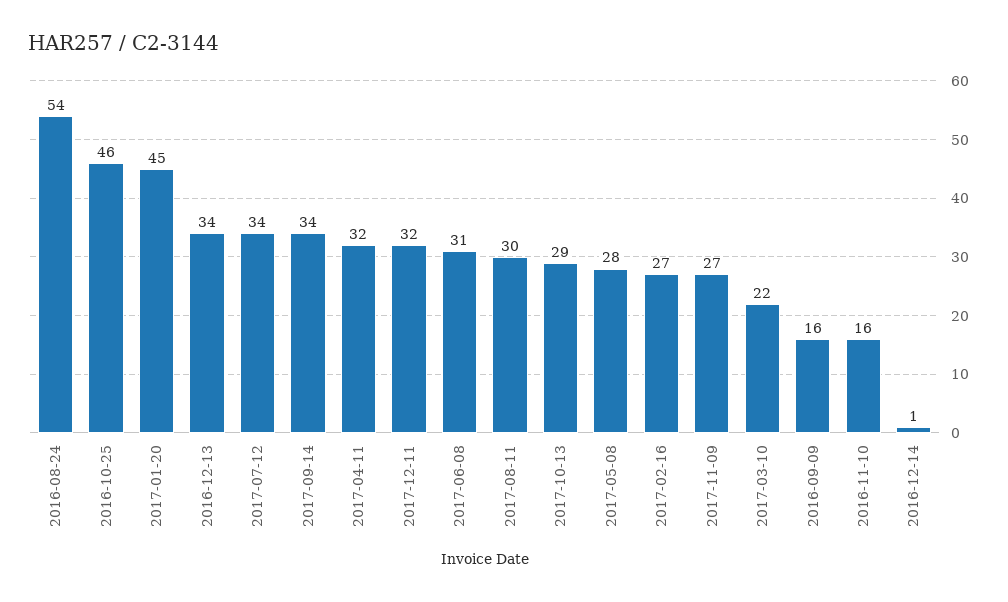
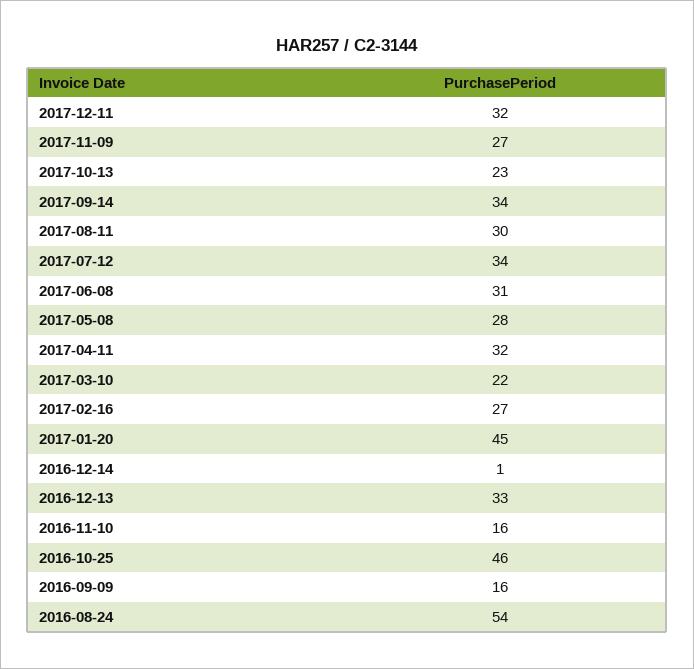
2016-12-13: 34 -> 33
2017-10-13: 29 -> 23

